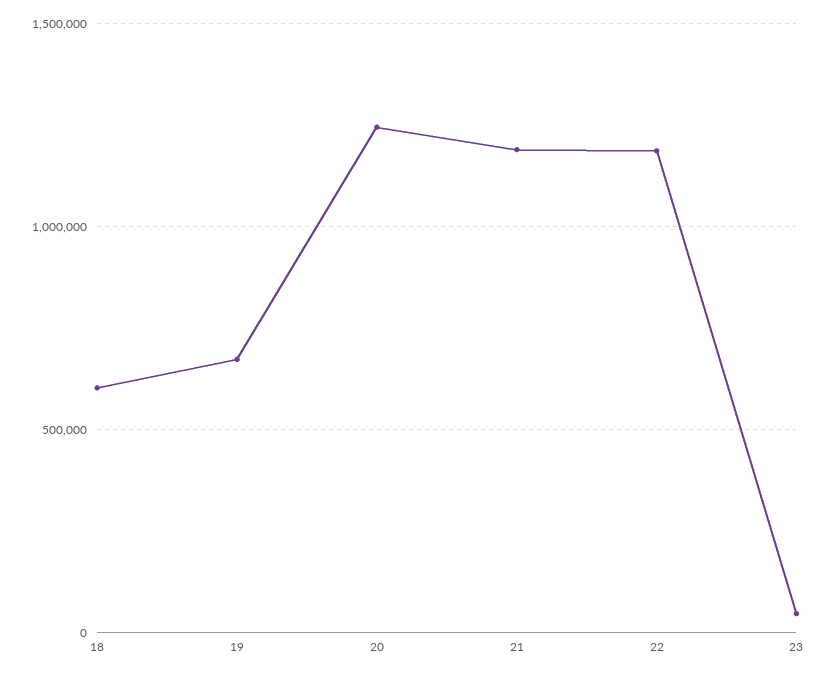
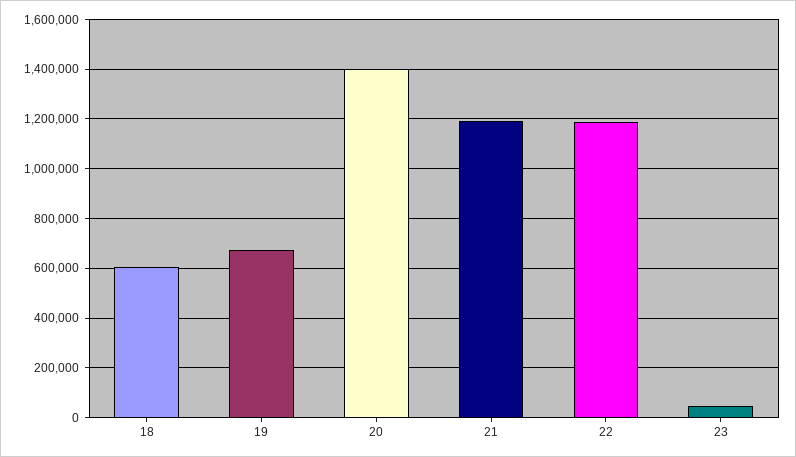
20: 1250000 -> 1400000

